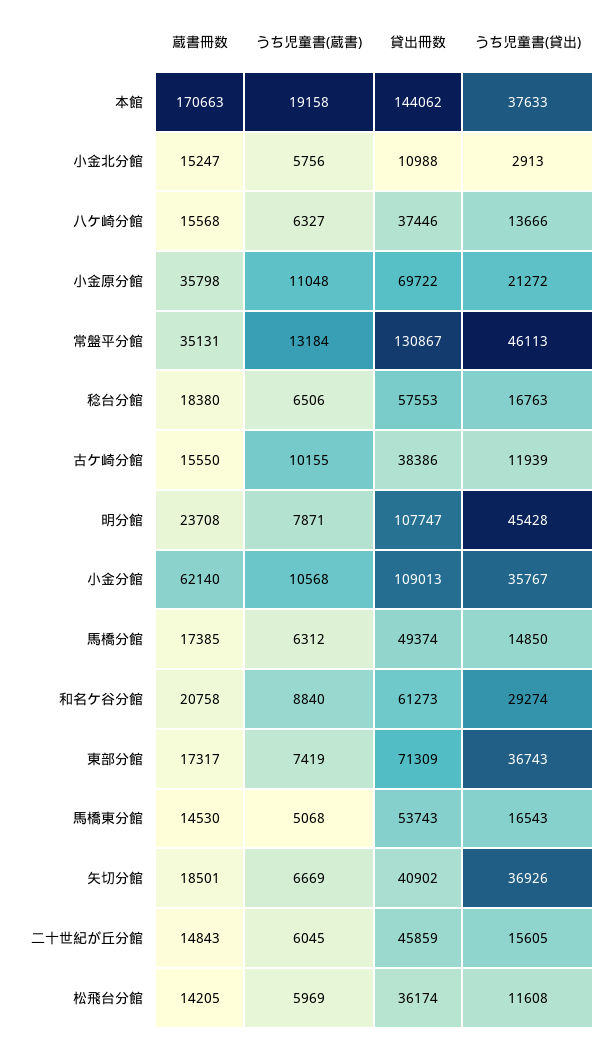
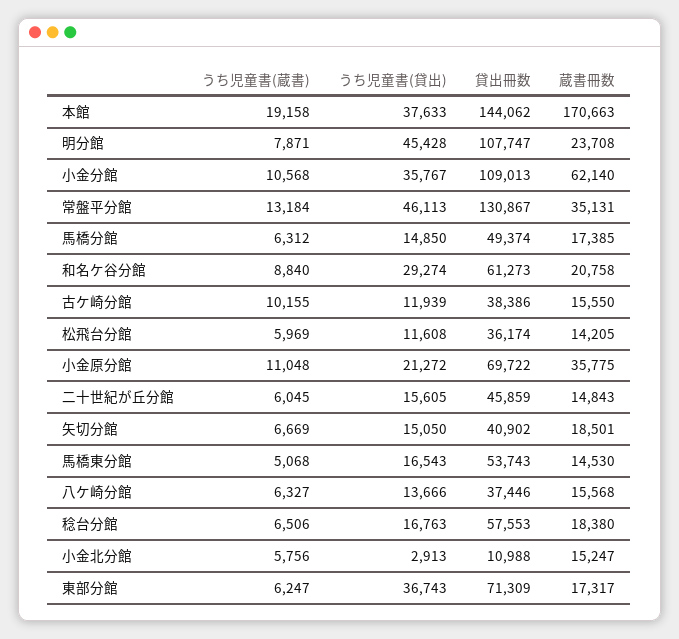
蔵書冊数, 小金原分館: 35798 -> 35775
うち児童書(蔵書), 東部分館: 7419 -> 6247
うち児童書(貸出), 矢切分館: 36926 -> 15050

